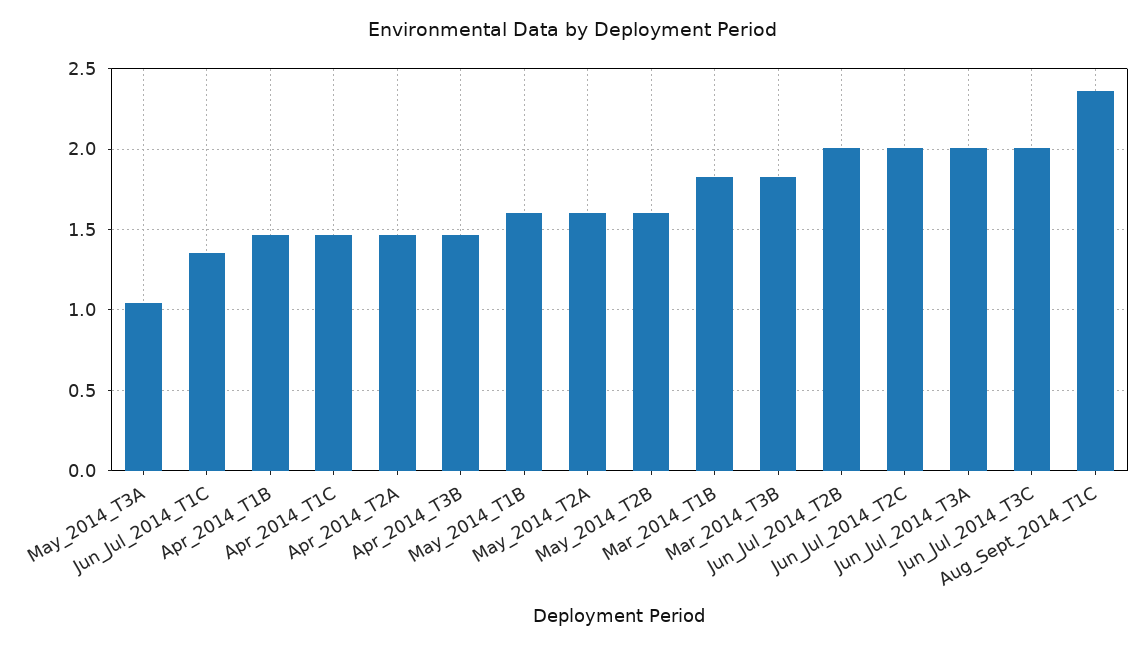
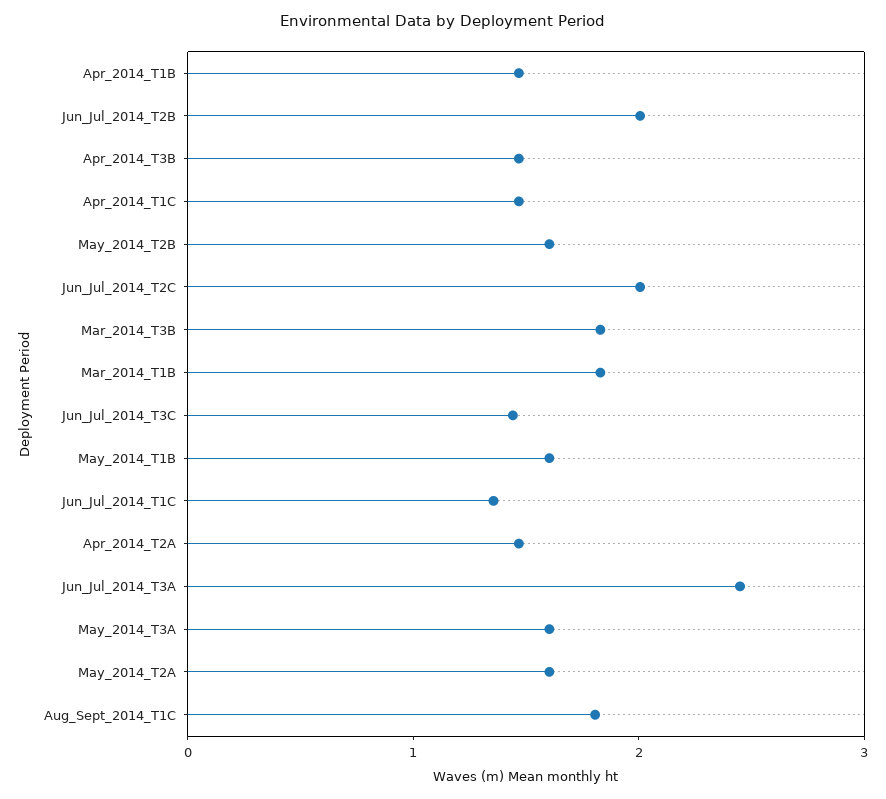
May_2014_T3A: 1.05 -> 1.6
Jun_Jul_2014_T3A: 2 -> 2.4
Jun_Jul_2014_T3C: 2 -> 1.4
Aug_Sept_2014_T1C: 2.35 -> 1.8

